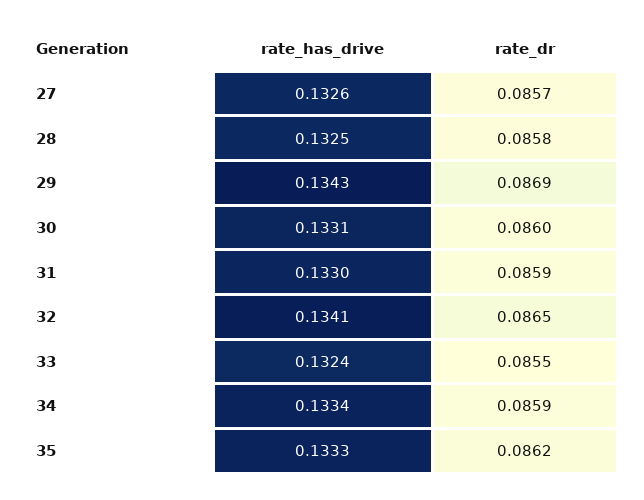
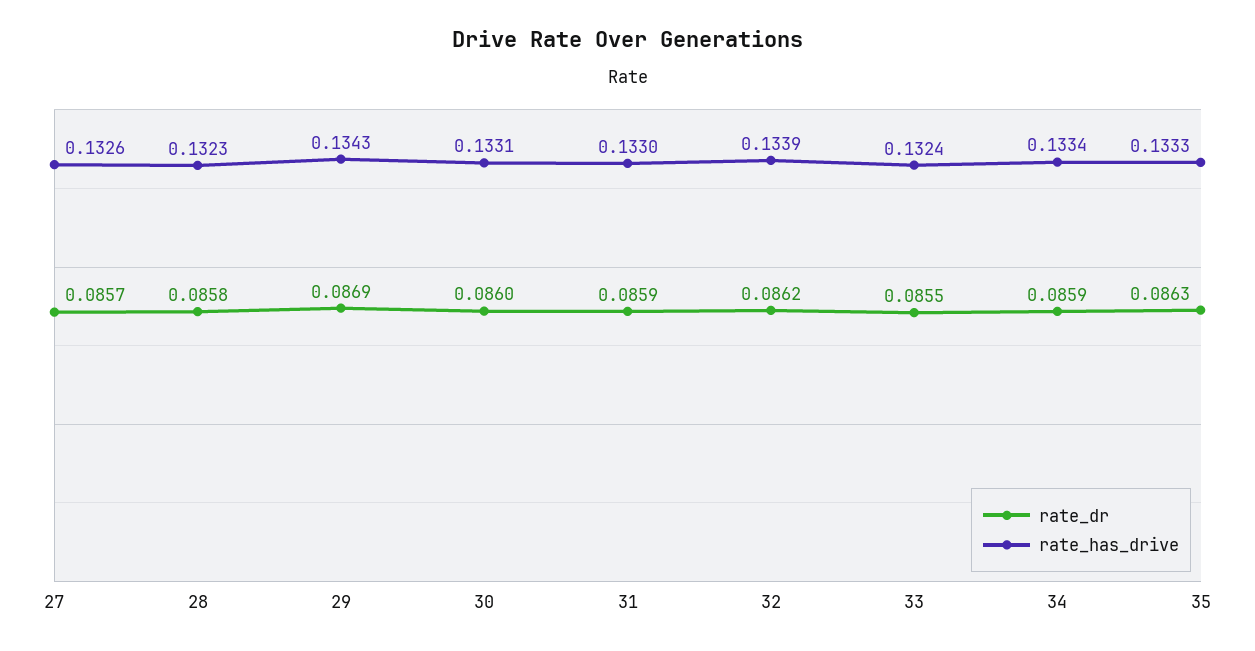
rate_has_drive, 28: 0.1325 -> 0.1323
rate_has_drive, 32: 0.1341 -> 0.1339
rate_dr, 32: 0.0865 -> 0.0862
rate_dr, 35: 0.0862 -> 0.0863

